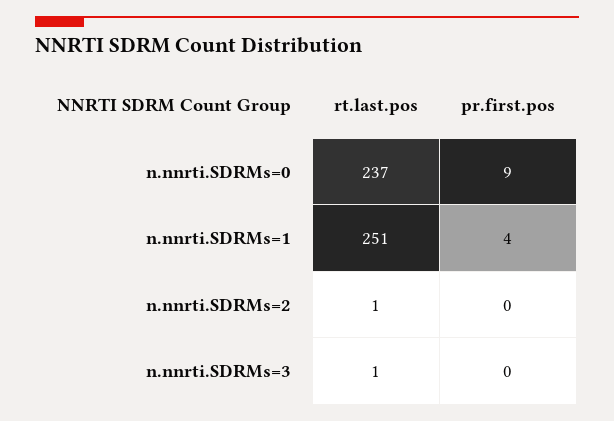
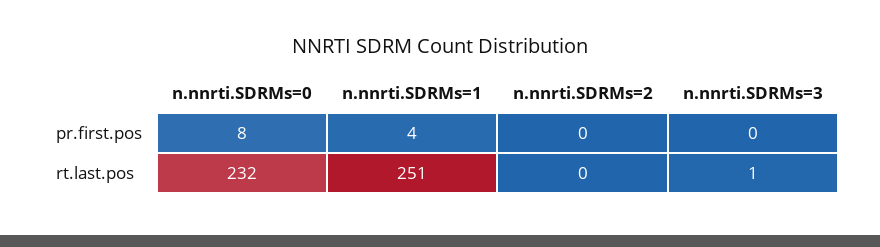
rt.last.pos, n.nnrti.SDRMs=0: 237 -> 232
pr.first.pos, n.nnrti.SDRMs=0: 9 -> 8
rt.last.pos, n.nnrti.SDRMs=2: 1 -> 0

